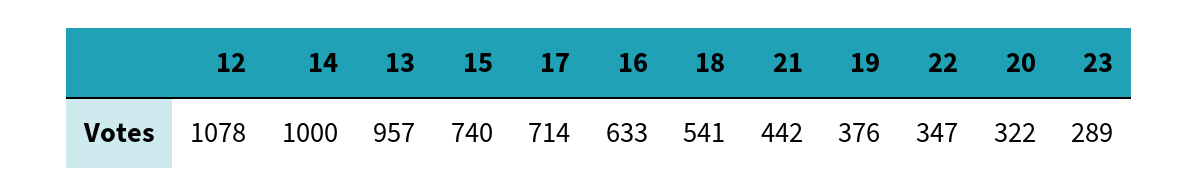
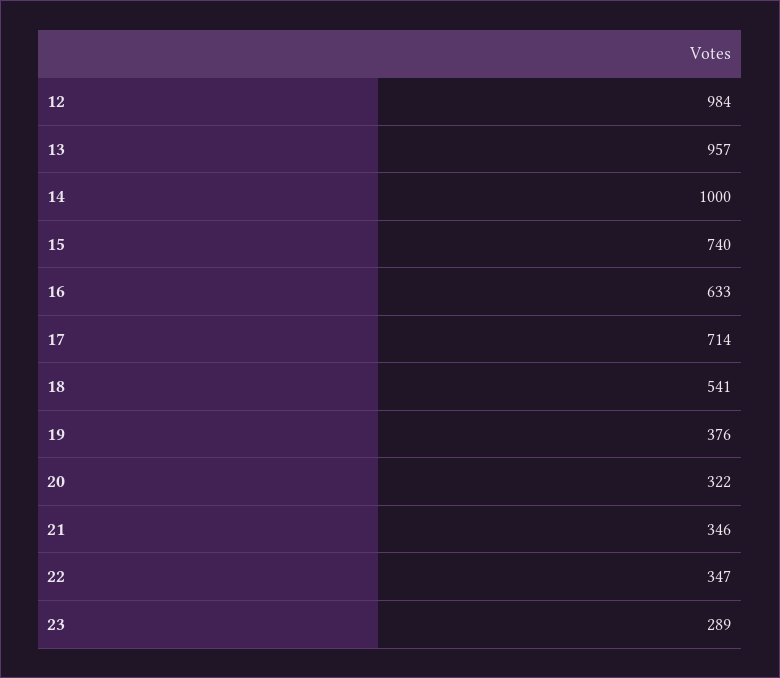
12: 1078 -> 984
21: 442 -> 346

